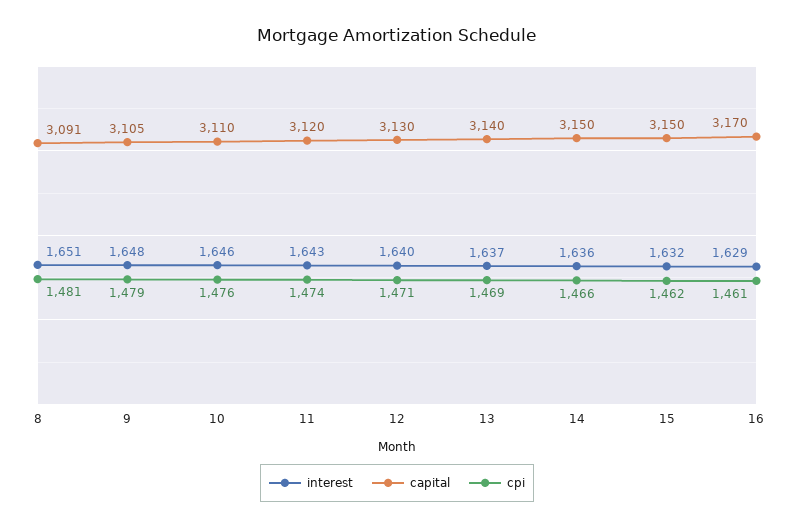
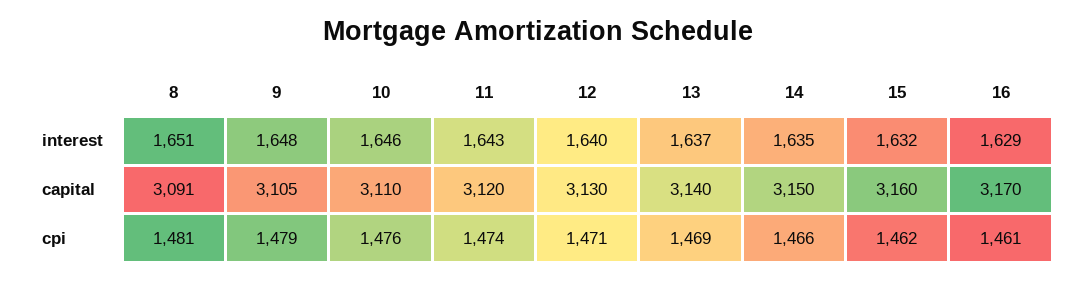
interest, 14: 1636 -> 1635
capital, 15: 3150 -> 3160

